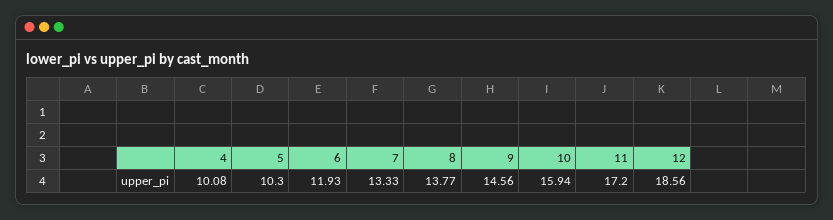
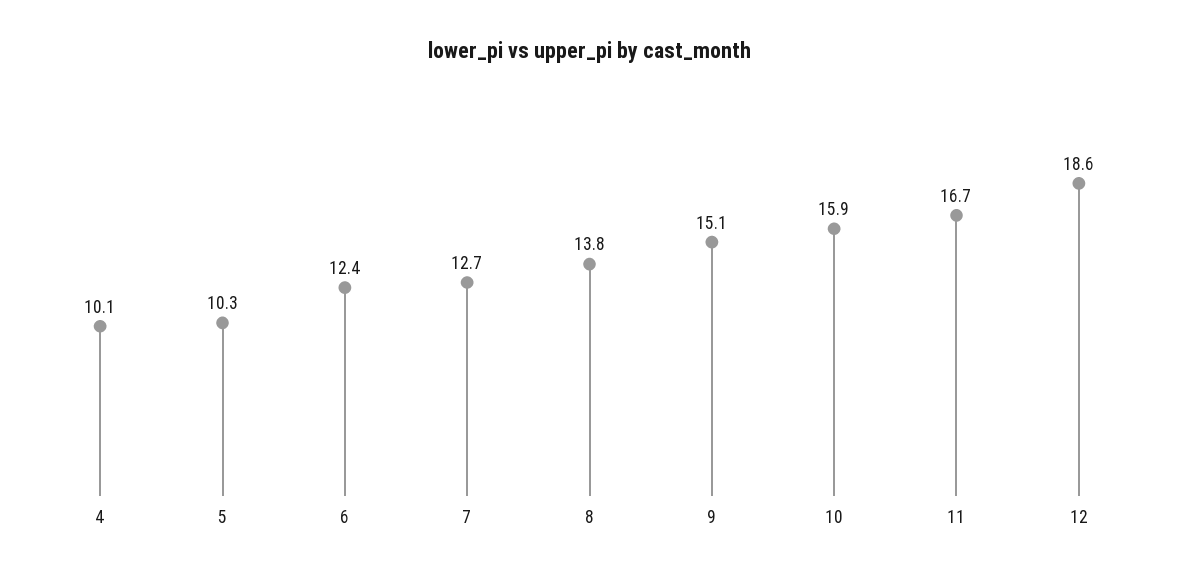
6: 11.93 -> 12.4
7: 13.33 -> 12.7
9: 14.56 -> 15.1
11: 17.2 -> 16.7

